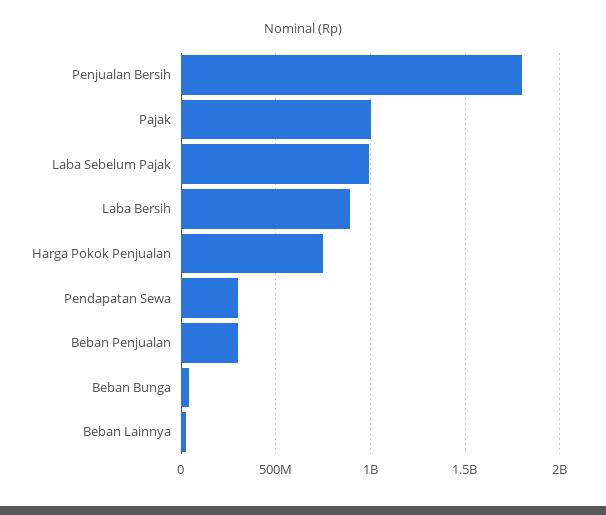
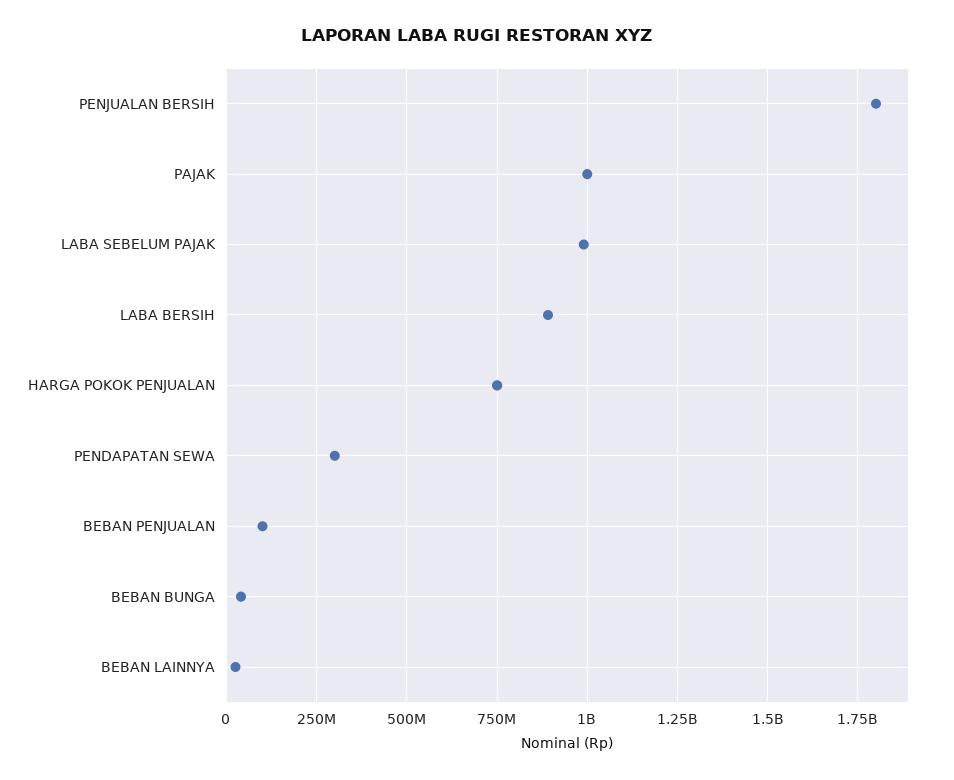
Beban Penjualan: 300000000 -> 100000000

